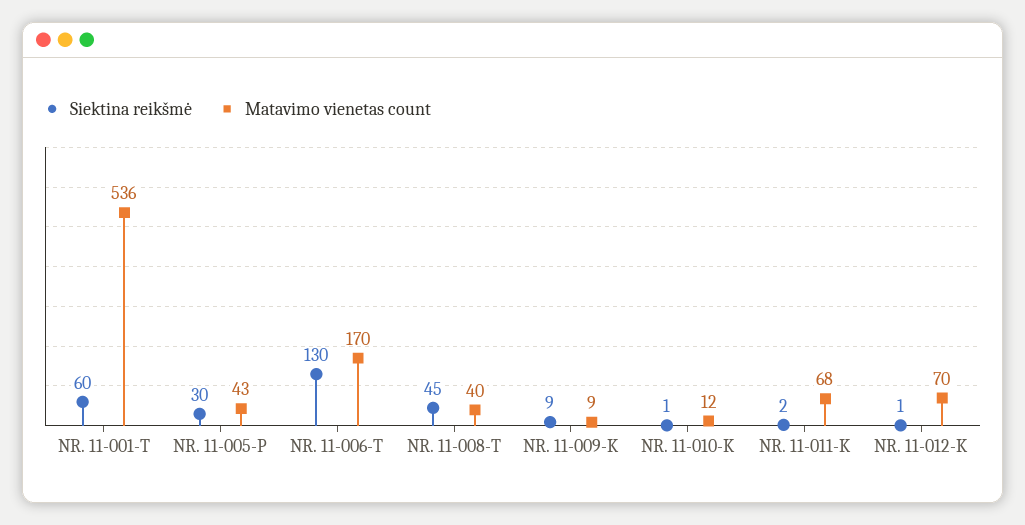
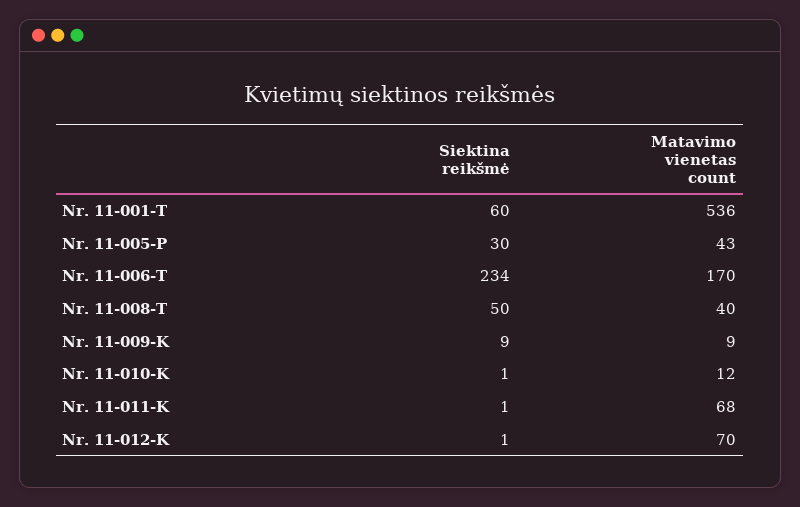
Siektina reikšmė, NR. 11-006-T: 130 -> 234
Siektina reikšmė, NR. 11-008-T: 45 -> 50
Siektina reikšmė, NR. 11-011-K: 2 -> 1

